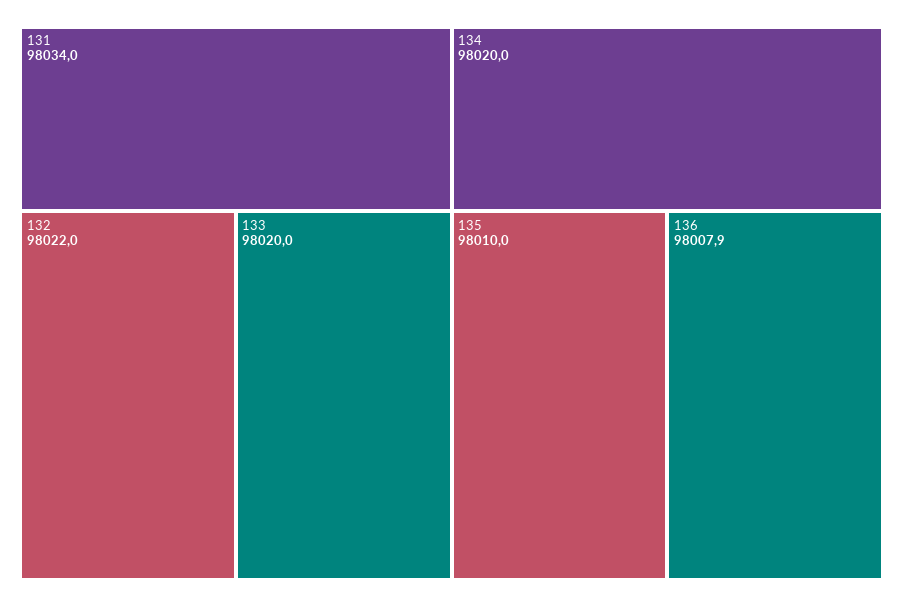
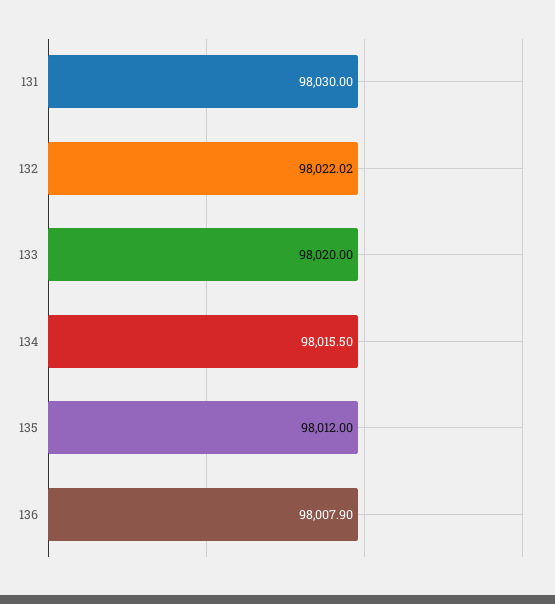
131: 98034 -> 98030
134: 98020 -> 98015.5
135: 98010 -> 98012

